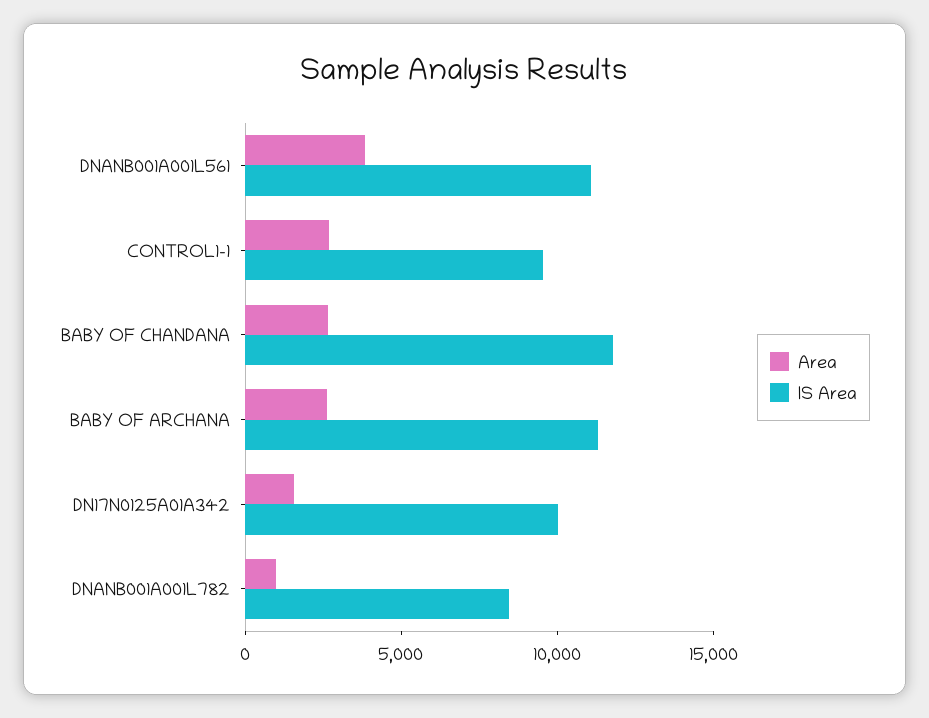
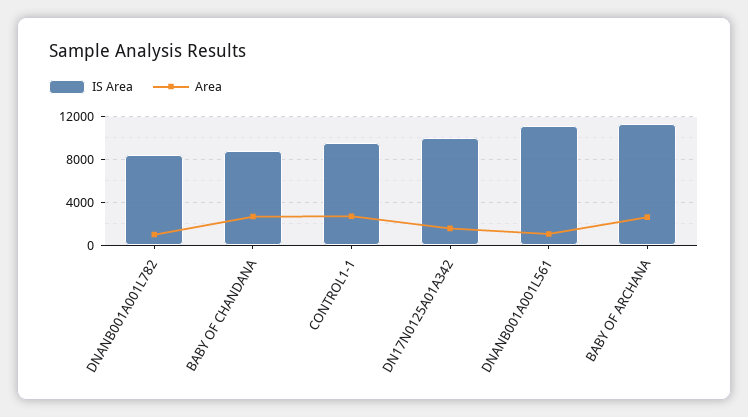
Area, DNANB001A001L561: 4000 -> 1000
IS Area, BABY OF CHANDANA: 12000 -> 9000

